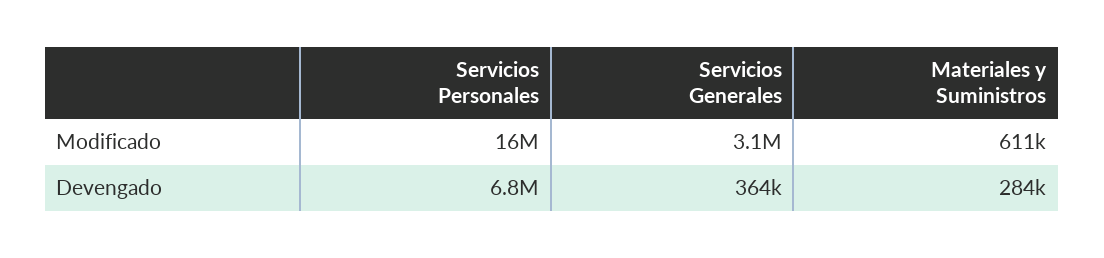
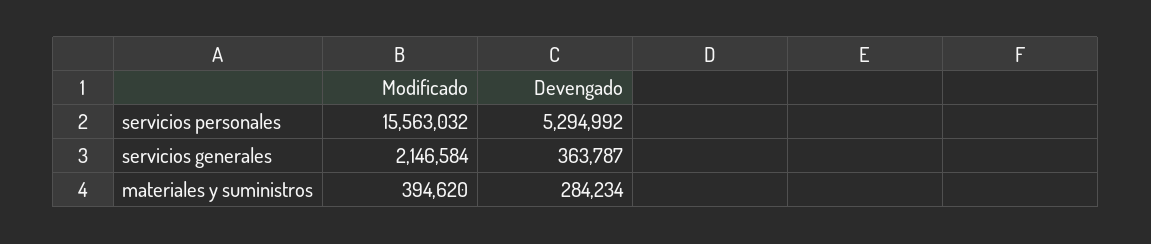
Servicios Generales, Modificado: 3100000 -> 2146584
Materiales y Suministros, Modificado: 611000 -> 394620
Servicios Personales, Devengado: 6800000 -> 5294992

